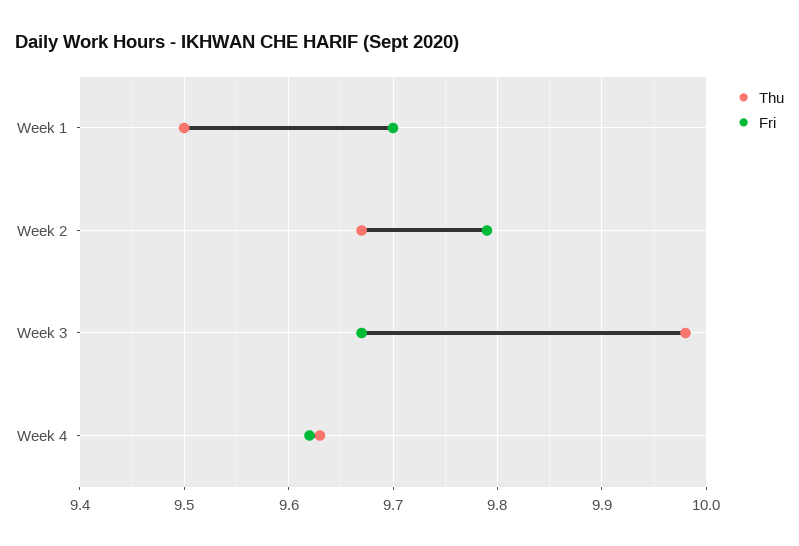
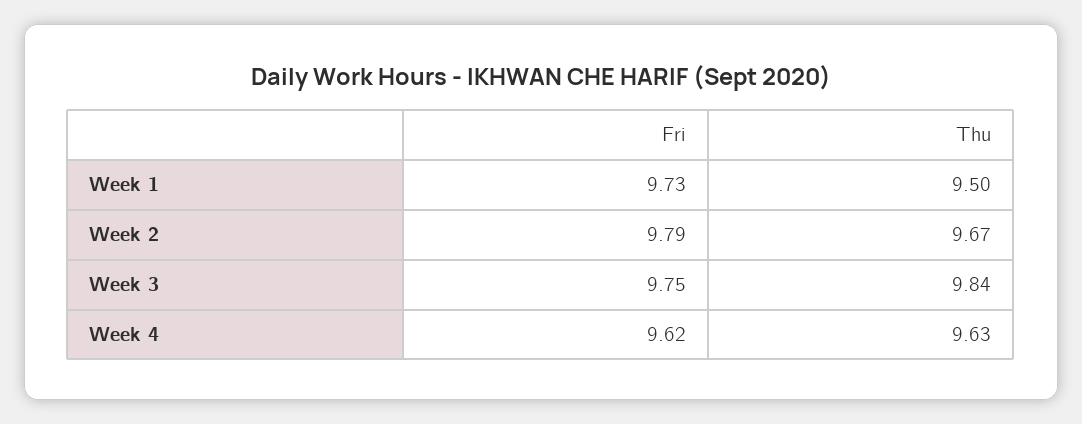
Fri, Week 1: 9.7 -> 9.73
Thu, Week 3: 9.98 -> 9.84
Fri, Week 3: 9.67 -> 9.75

